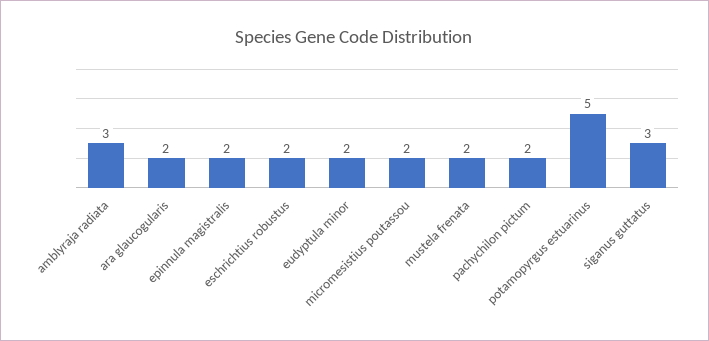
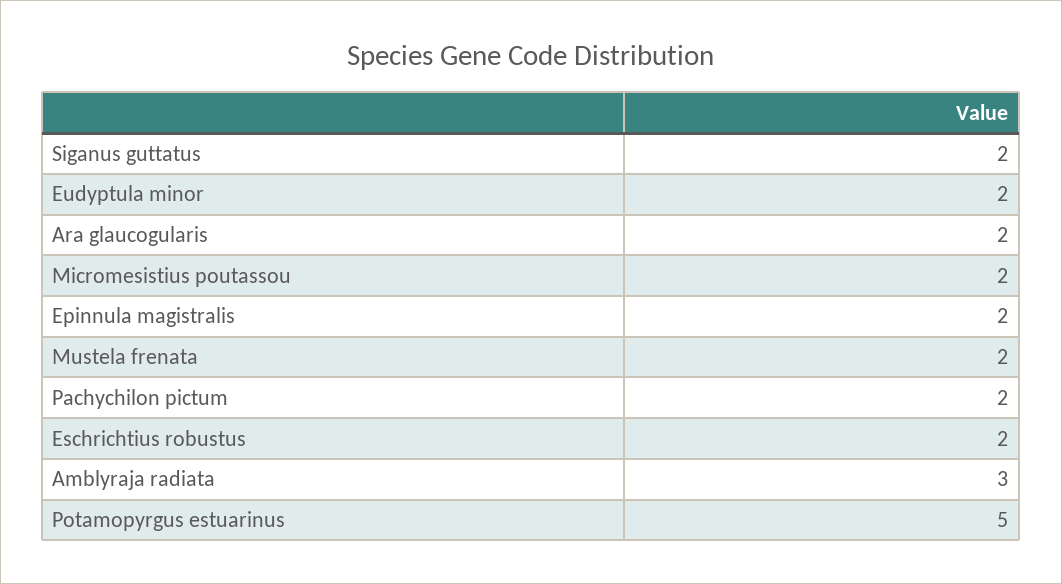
siganus guttatus: 3 -> 2

